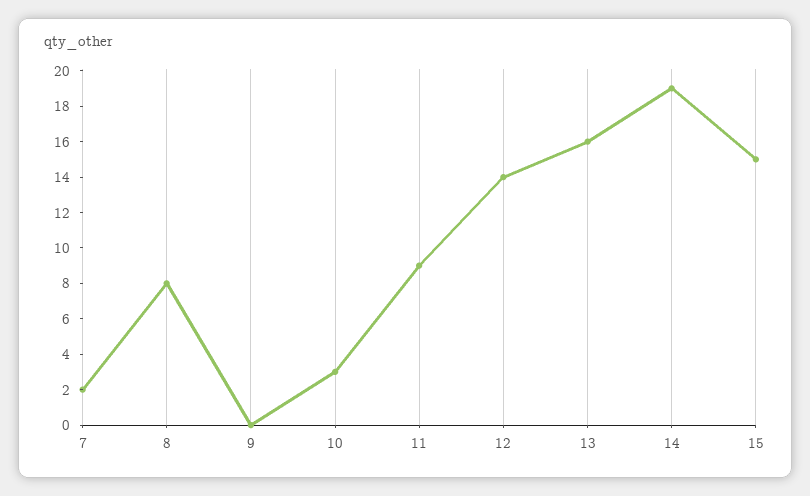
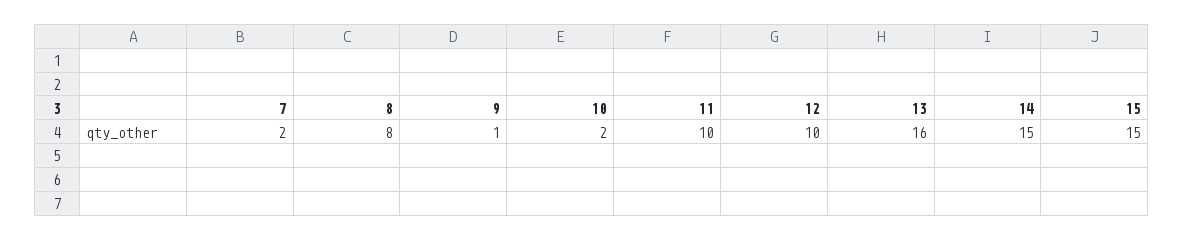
9: 0 -> 1
10: 3 -> 2
11: 9 -> 10
12: 14 -> 10
14: 19 -> 15

